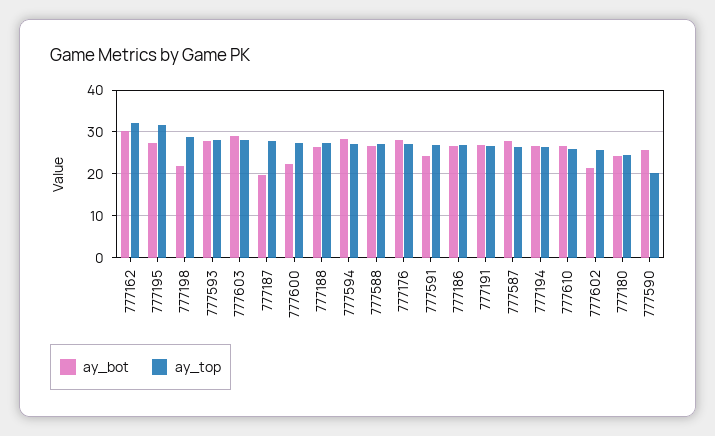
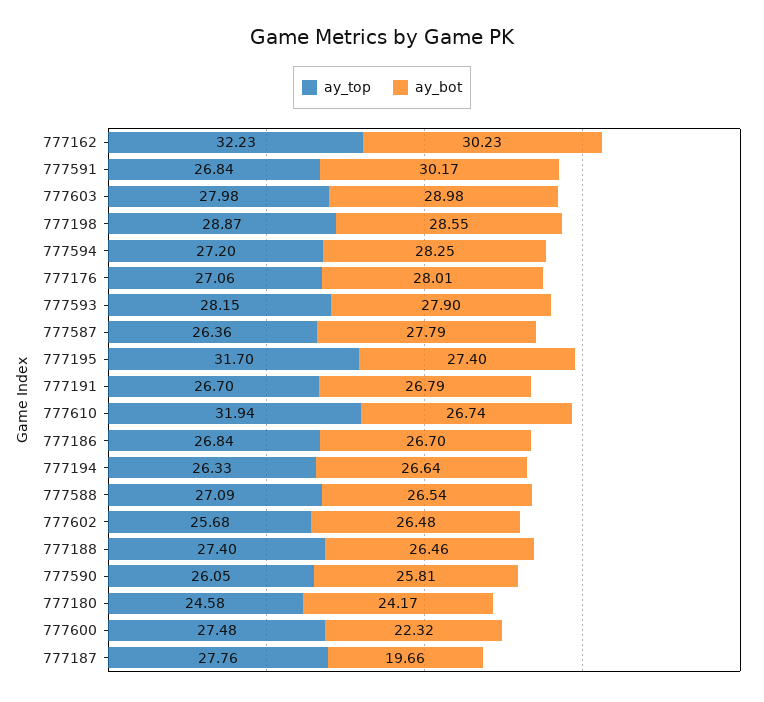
ay_bot, 777198: 22 -> 28.55
ay_bot, 777591: 24 -> 30.17
ay_top, 777610: 26 -> 31.94
ay_bot, 777602: 22 -> 26.48
ay_top, 777590: 20 -> 26.05

